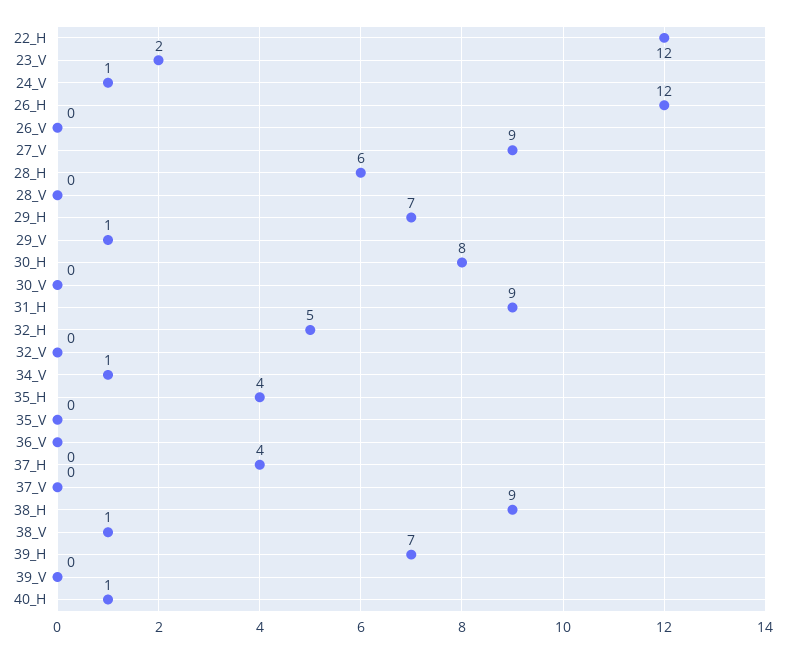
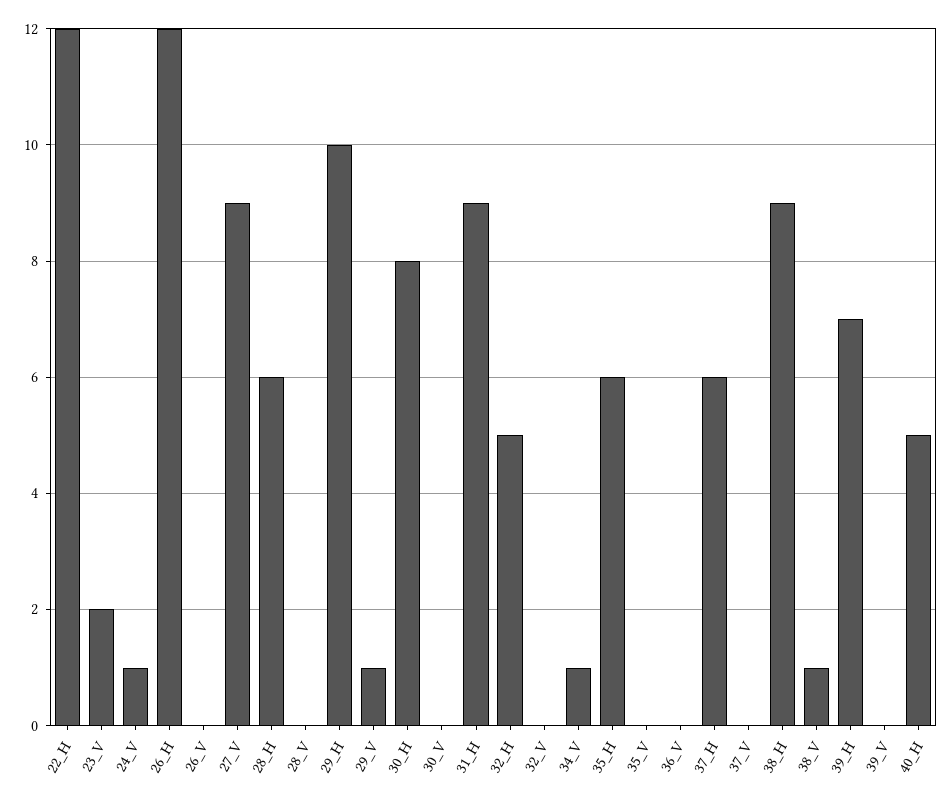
29_H: 7 -> 10
35_H: 4 -> 6
37_H: 4 -> 6
40_H: 1 -> 5

